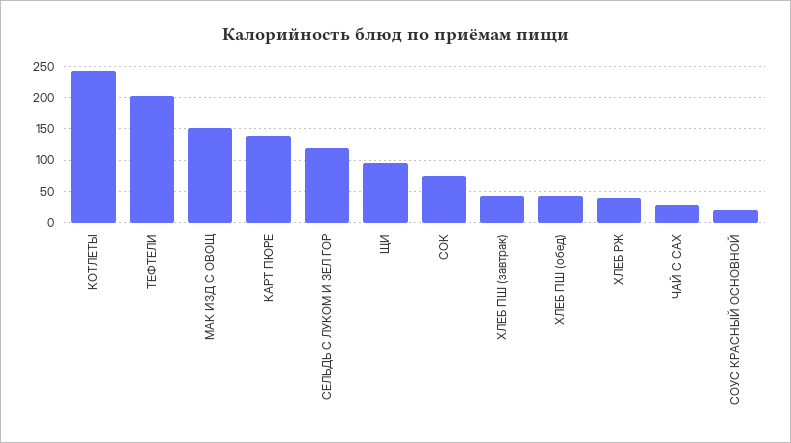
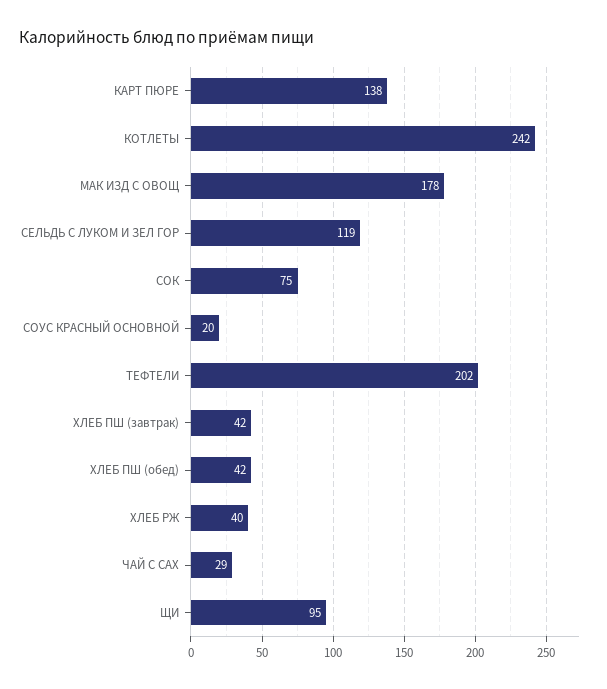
МАК ИЗД С ОВОЩ: 150 -> 178

